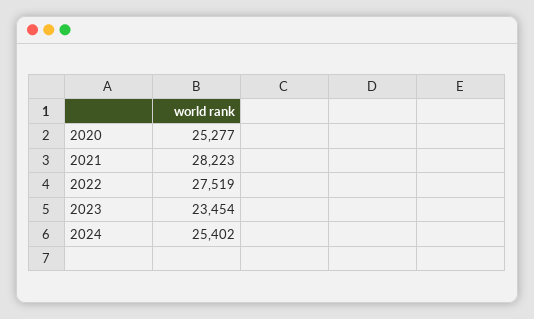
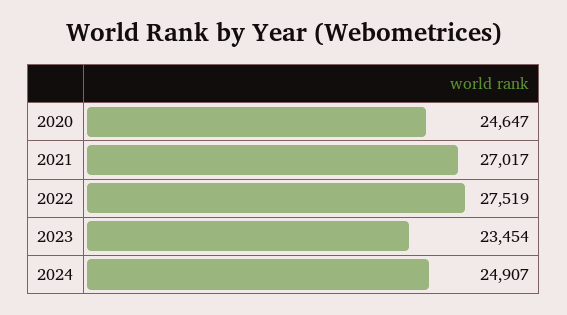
2020: 25277 -> 24647
2021: 28223 -> 27017
2024: 25402 -> 24907

